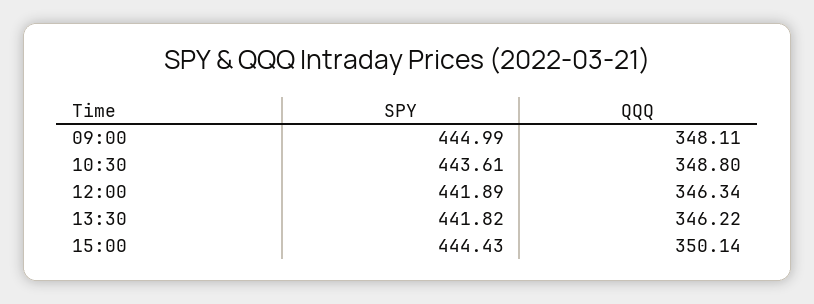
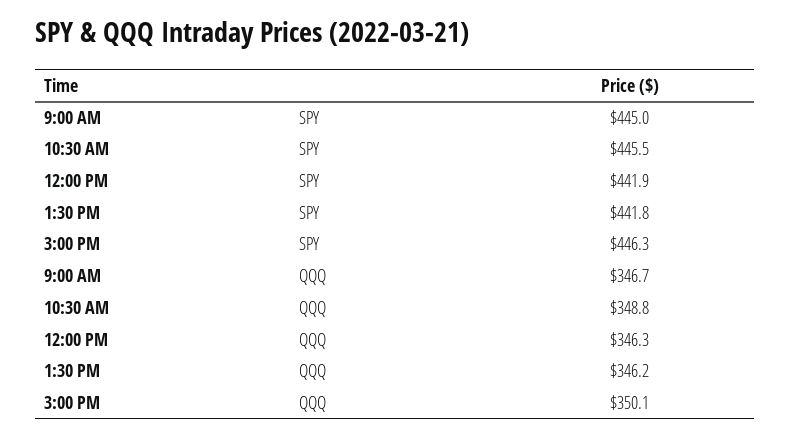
QQQ, 09:00: 348.11 -> 346.7
SPY, 10:30: 443.61 -> 445.5
SPY, 15:00: 444.43 -> 446.3

